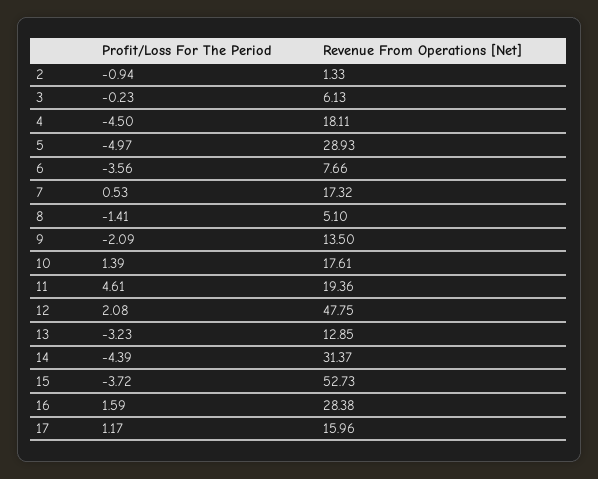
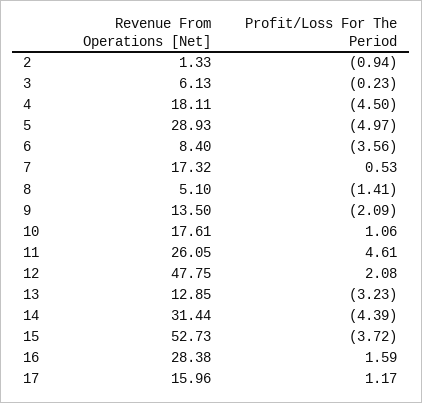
Revenue From Operations [Net], 6: 7.66 -> 8.4
Profit/Loss For The Period, 10: 1.39 -> 1.06
Revenue From Operations [Net], 11: 19.36 -> 26.05
Revenue From Operations [Net], 14: 31.37 -> 31.44

